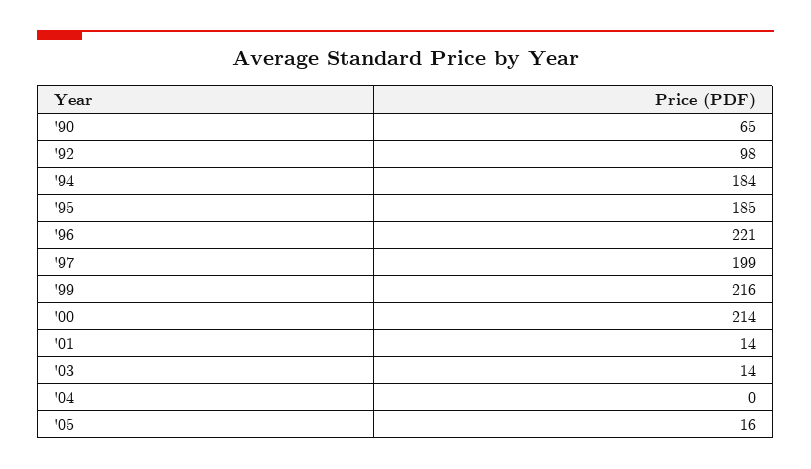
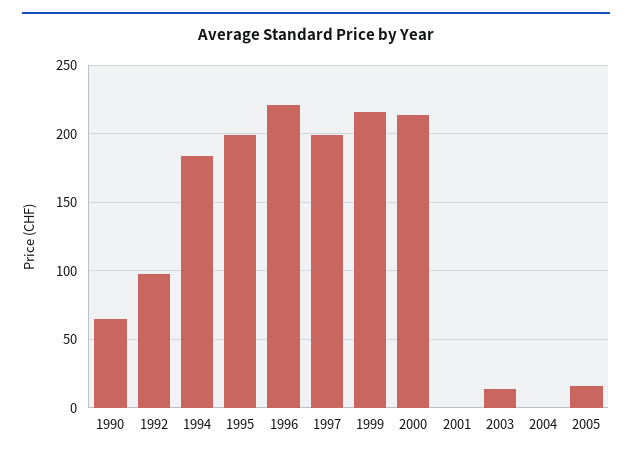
'95: 185 -> 200
'01: 14 -> 0

